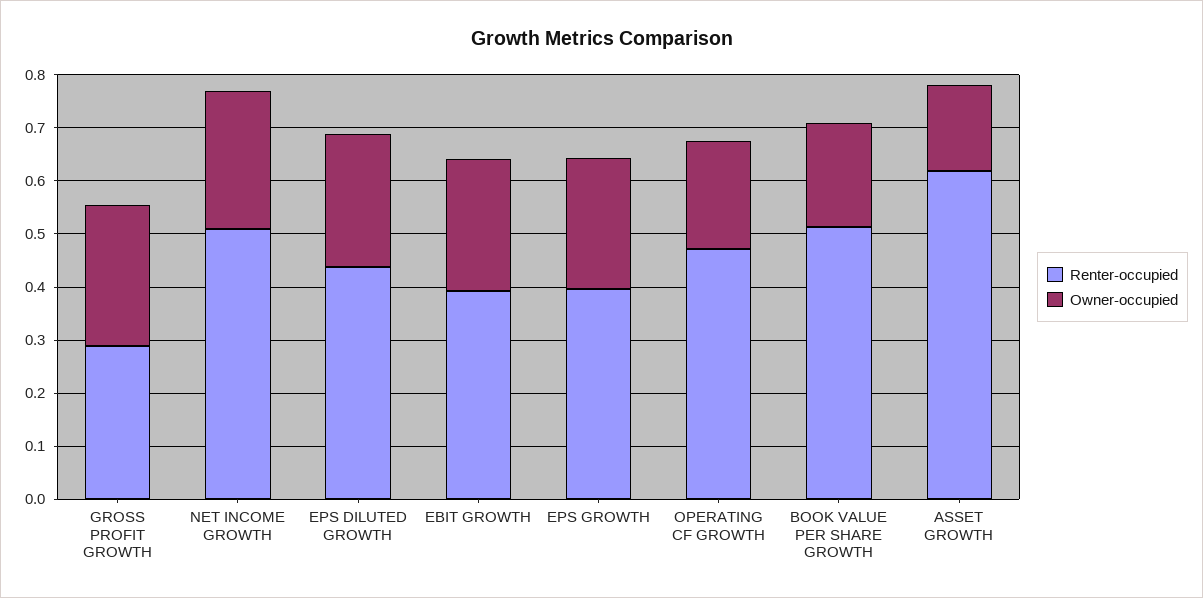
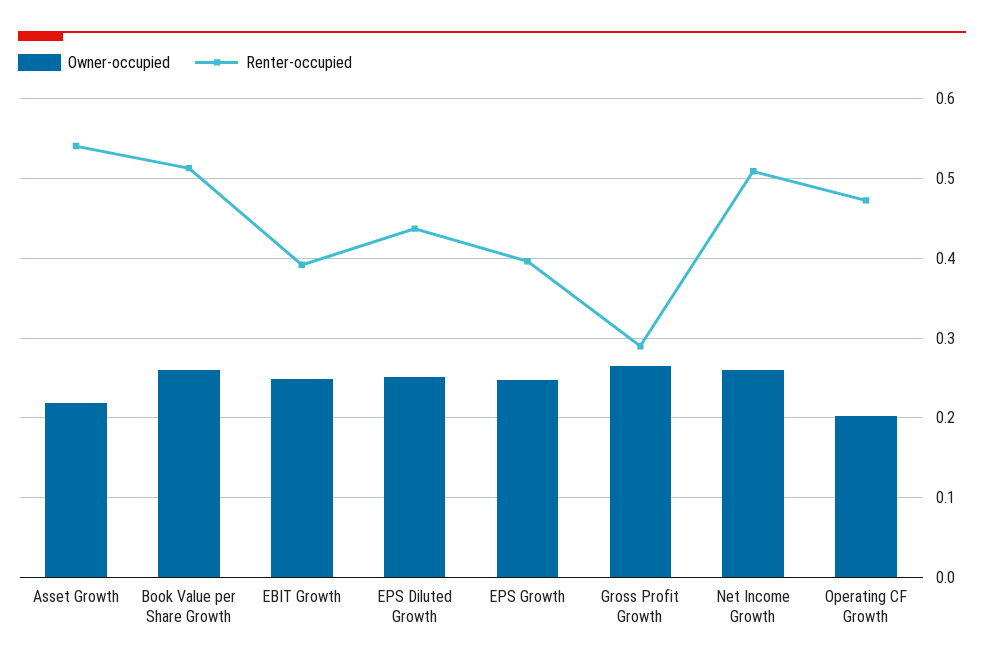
Owner-occupied, BOOK VALUE PER SHARE GROWTH: 0.2 -> 0.26
Renter-occupied, ASSET GROWTH: 0.62 -> 0.54
Owner-occupied, ASSET GROWTH: 0.16 -> 0.22

